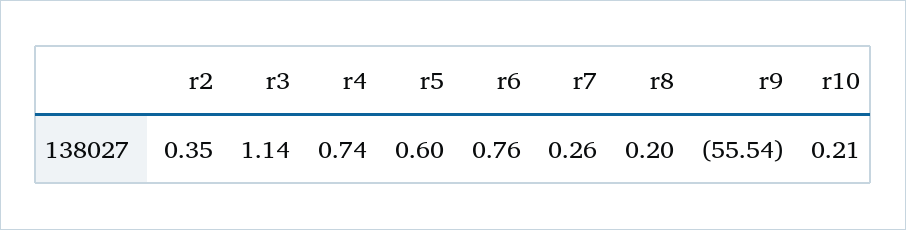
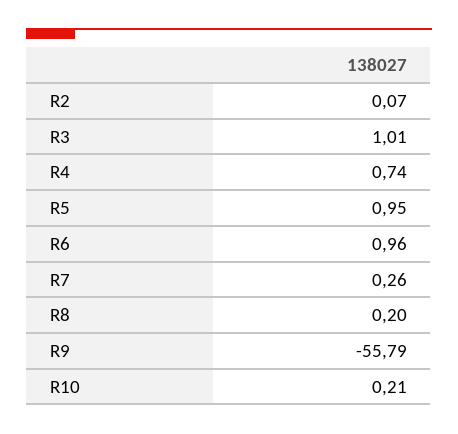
r2: 0.35 -> 0.07
r3: 1.14 -> 1.01
r5: 0.6 -> 0.95
r6: 0.76 -> 0.96
r9: -55.54 -> -55.79

